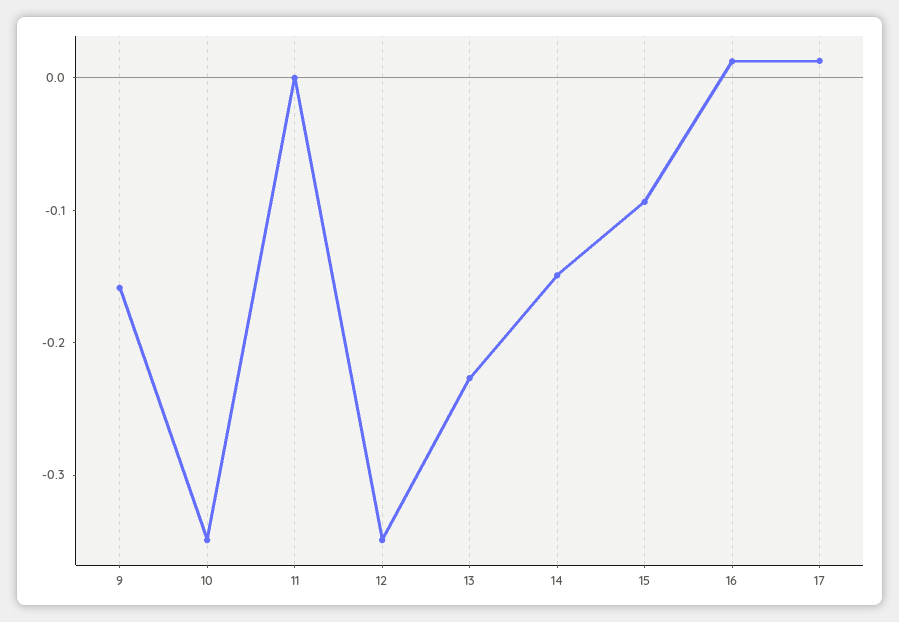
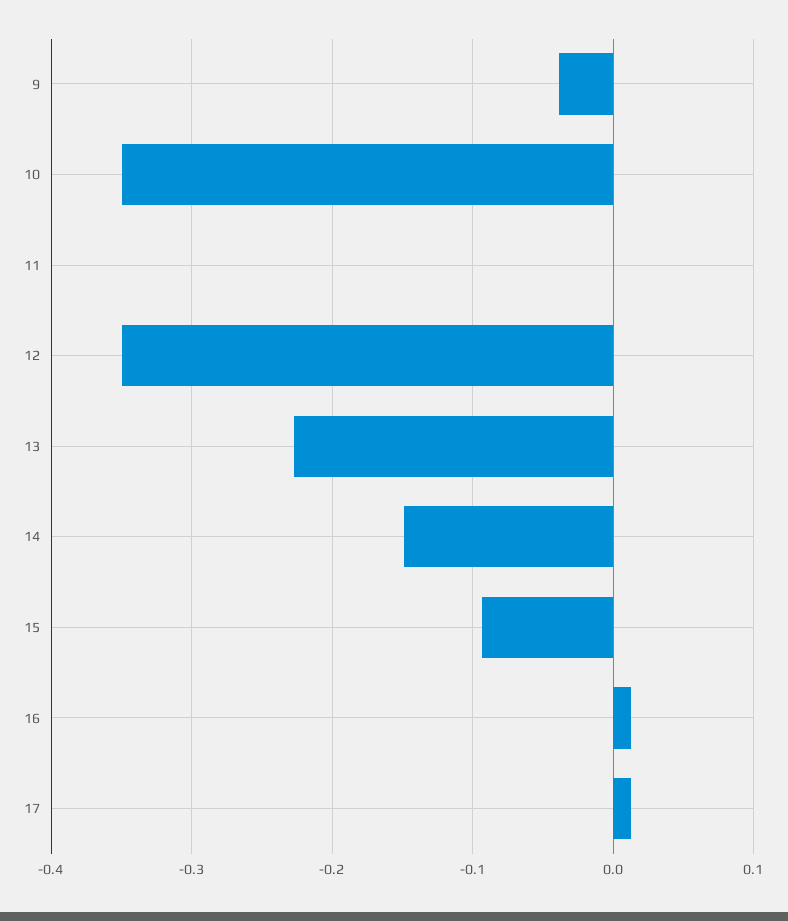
9: -0.16 -> -0.04

